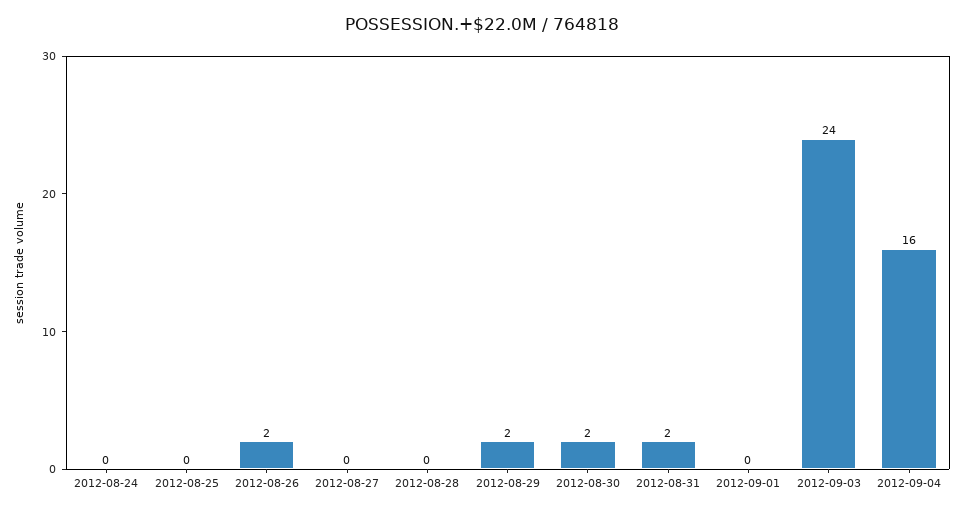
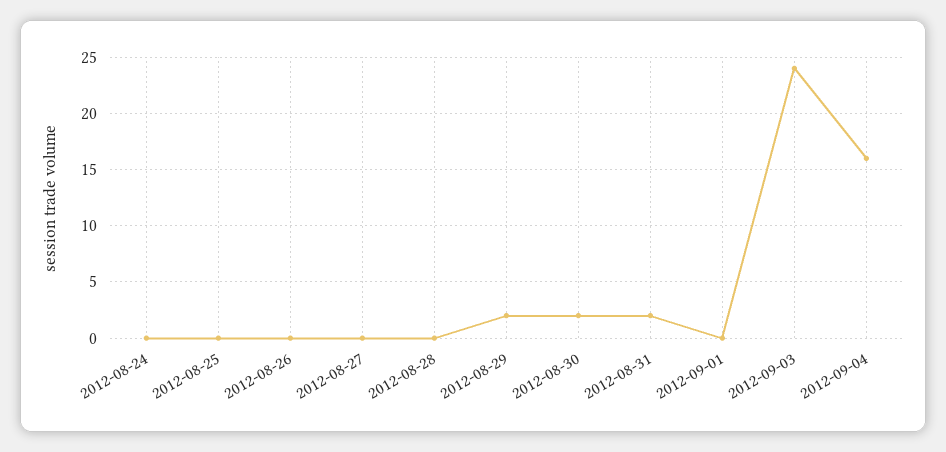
2012-08-26: 2 -> 0

